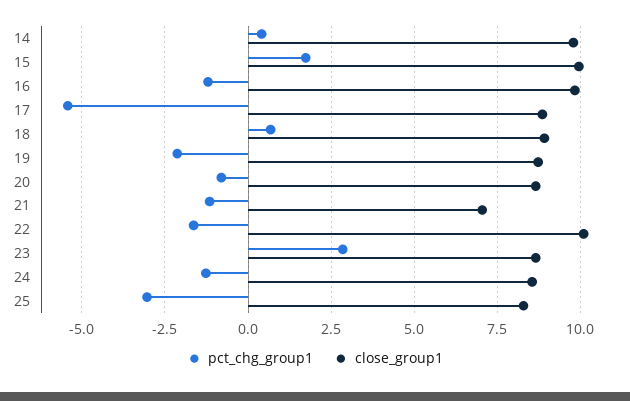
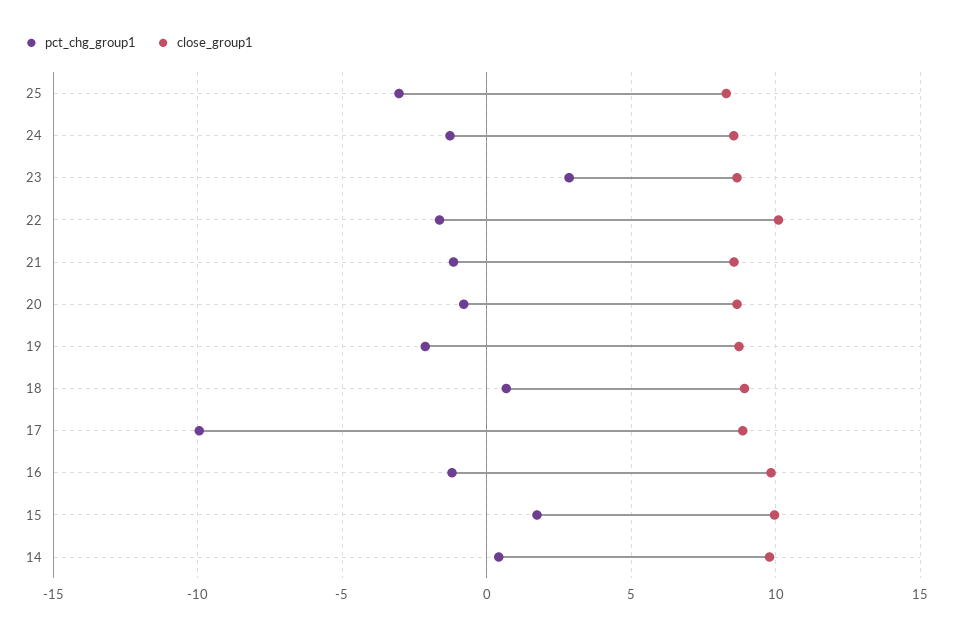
pct_chg_group1, 17: -5.5 -> -10
close_group1, 21: 7 -> 8.5

